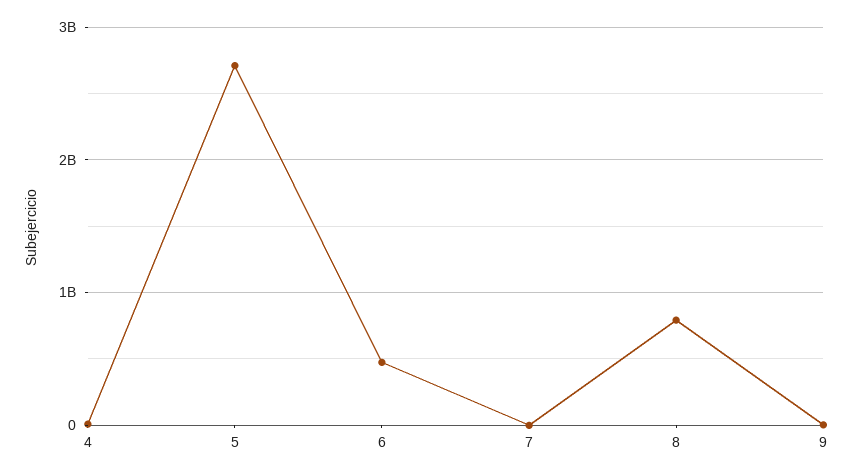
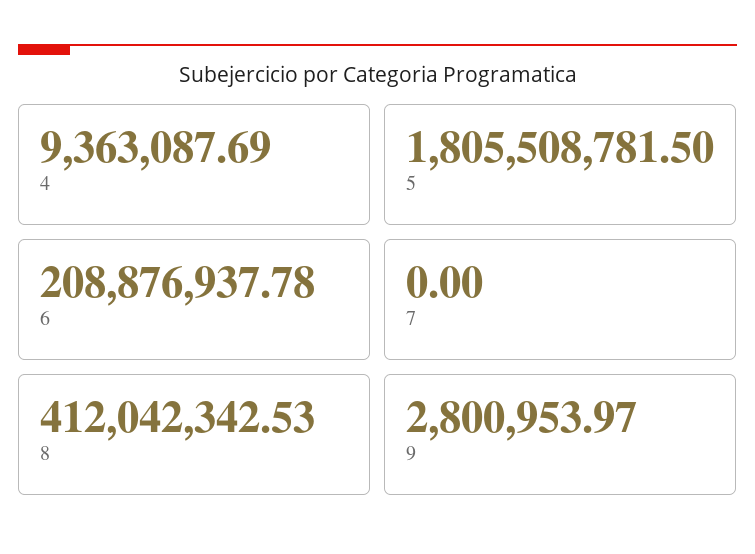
5: 2700000000 -> 1805508781.5
6: 500000000 -> 208876937.78
8: 800000000 -> 412042342.53

